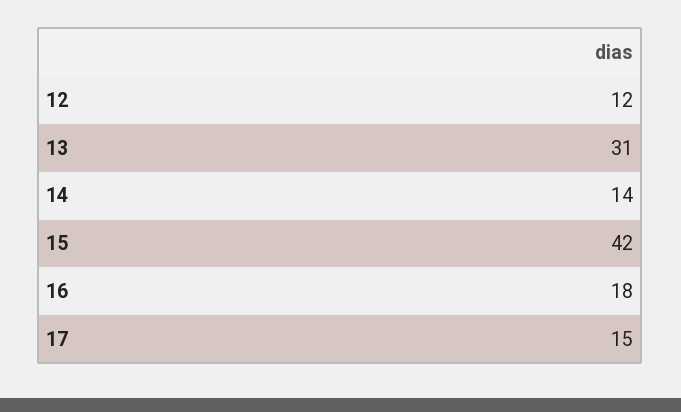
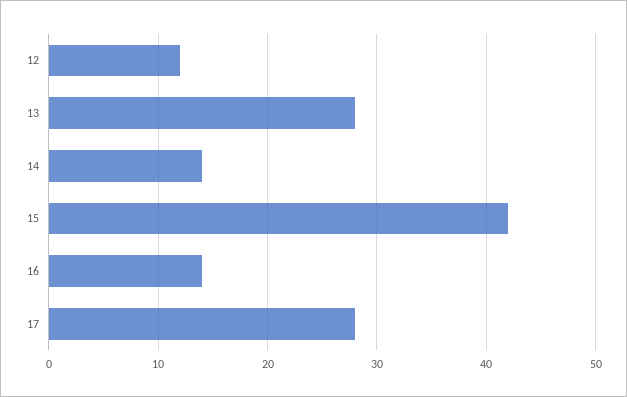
13: 31 -> 28
16: 18 -> 14
17: 15 -> 28

